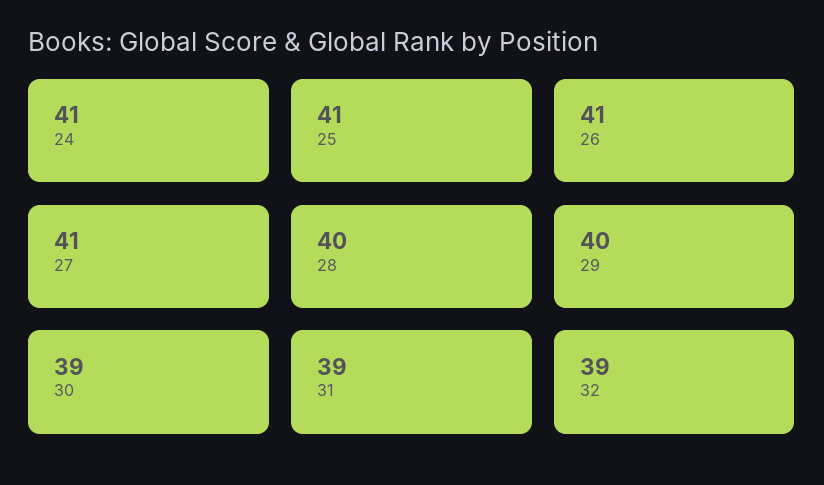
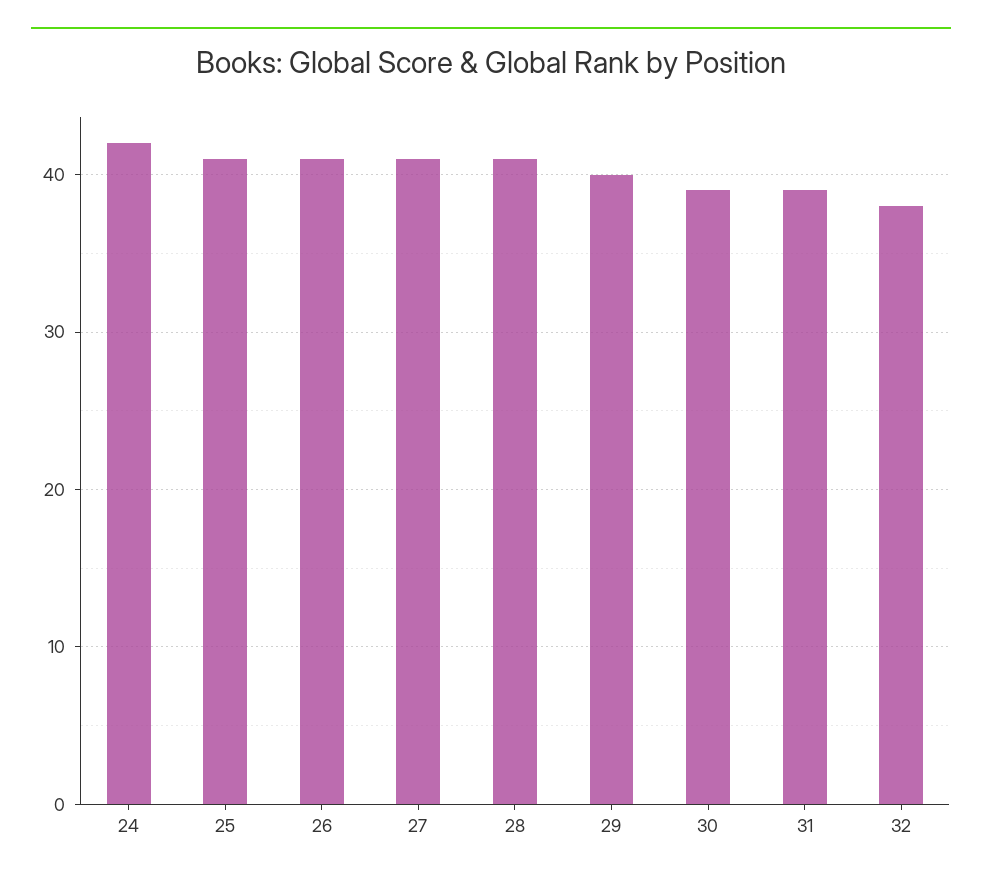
24: 41 -> 42
28: 40 -> 41
32: 39 -> 38

